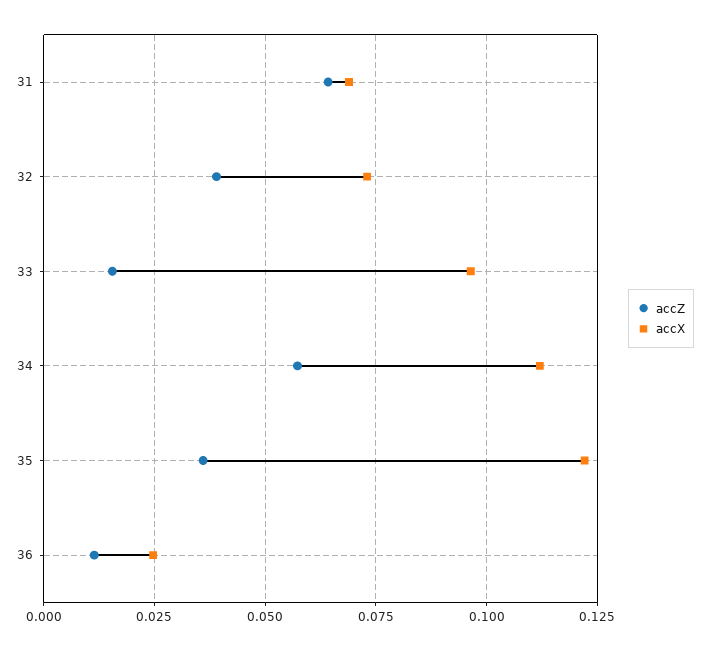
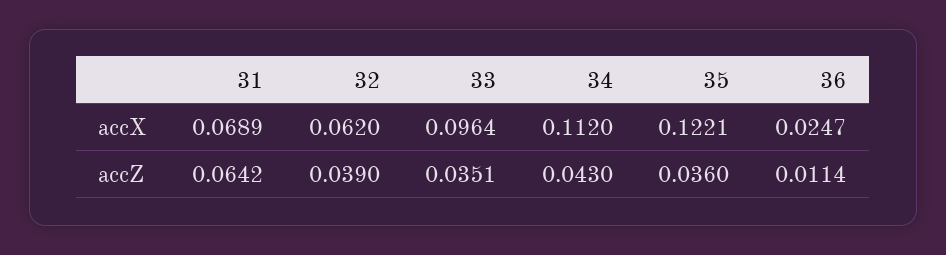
accX, 32: 0.0725 -> 0.062
accZ, 33: 0.015 -> 0.0351
accZ, 34: 0.0575 -> 0.043

